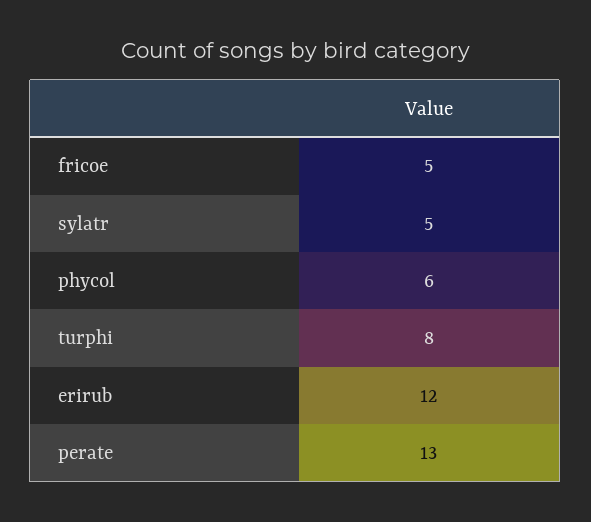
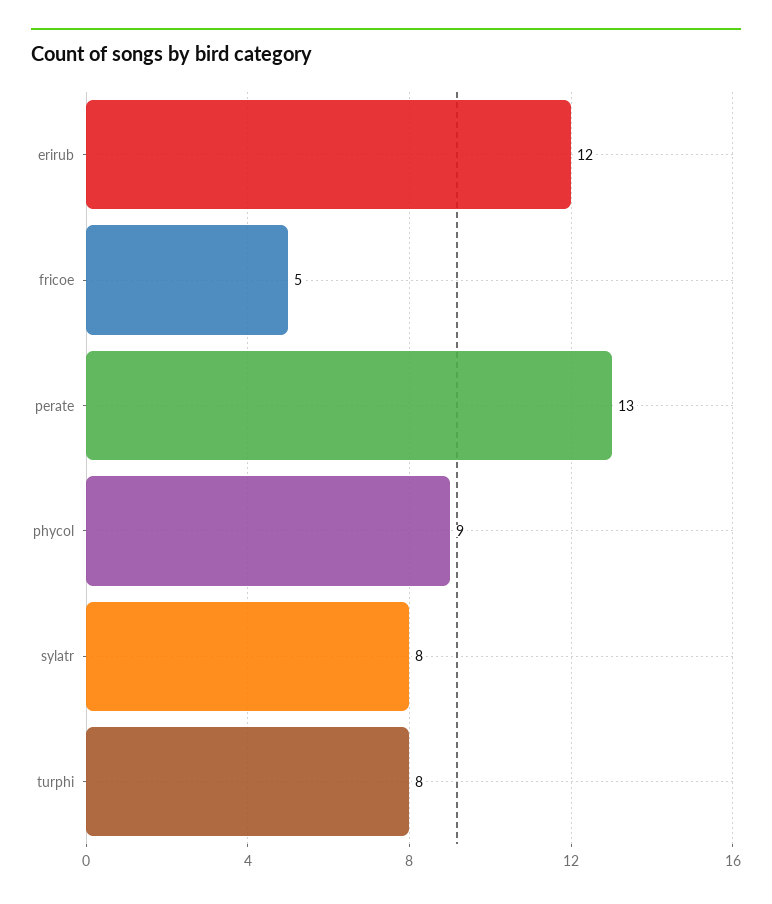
sylatr: 5 -> 8
phycol: 6 -> 9

